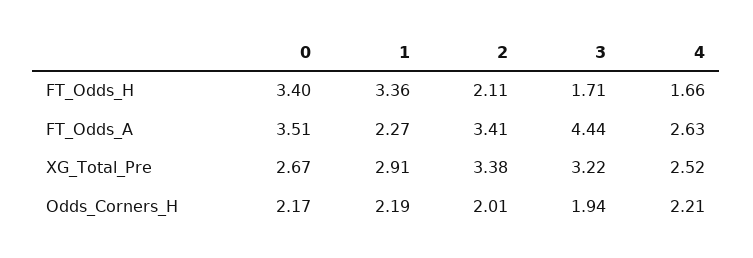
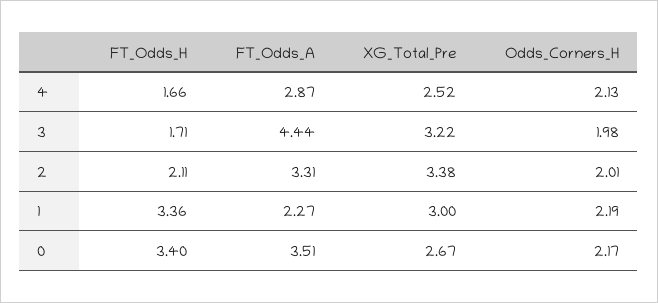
2, FT_Odds_A: 3.41 -> 3.31
4, FT_Odds_A: 2.63 -> 2.87
1, XG_Total_Pre: 2.91 -> 3
3, Odds_Corners_H: 1.94 -> 1.98
4, Odds_Corners_H: 2.21 -> 2.13

